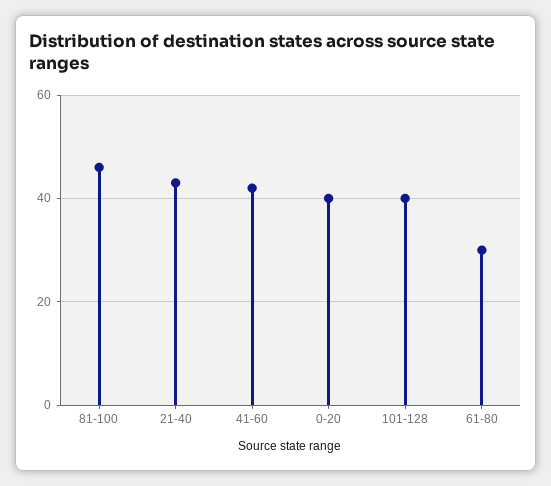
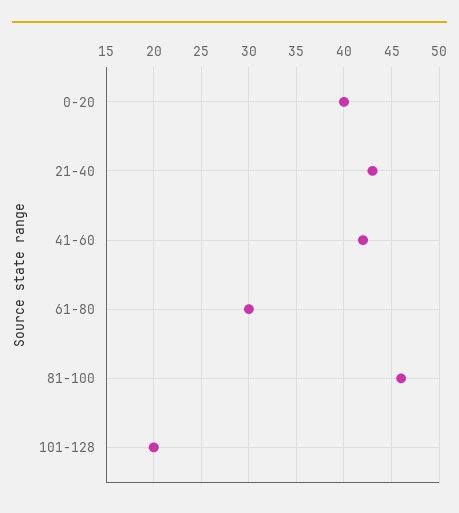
101-128: 40 -> 20

